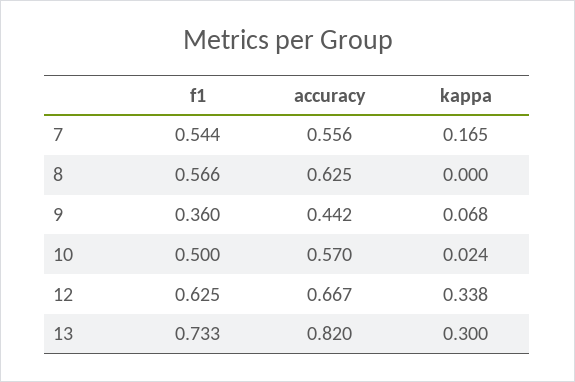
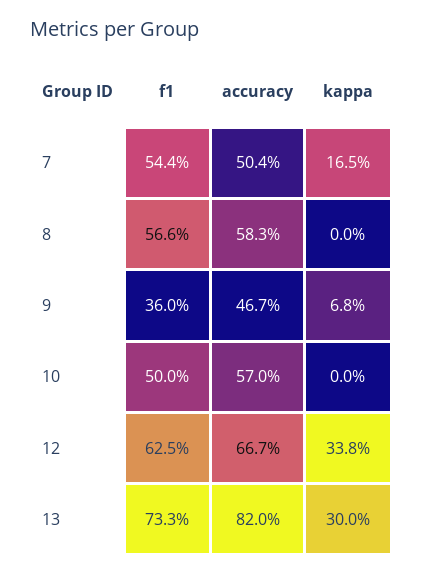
accuracy, 7: 0.556 -> 0.504
accuracy, 8: 0.625 -> 0.583
accuracy, 9: 0.442 -> 0.467
kappa, 10: 0.024 -> 0

